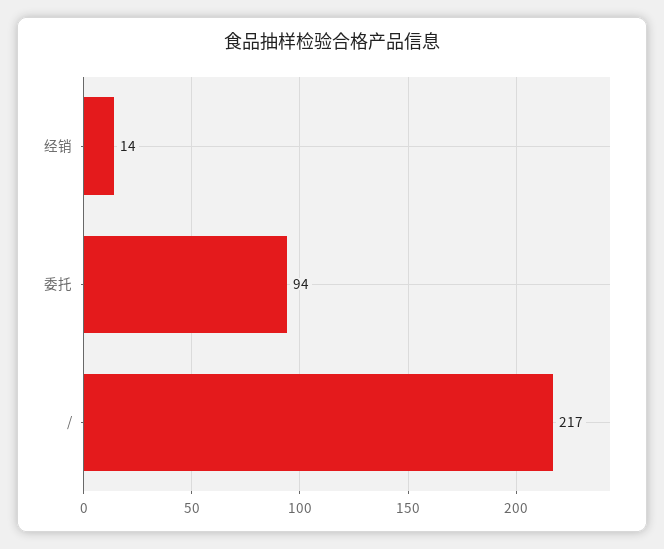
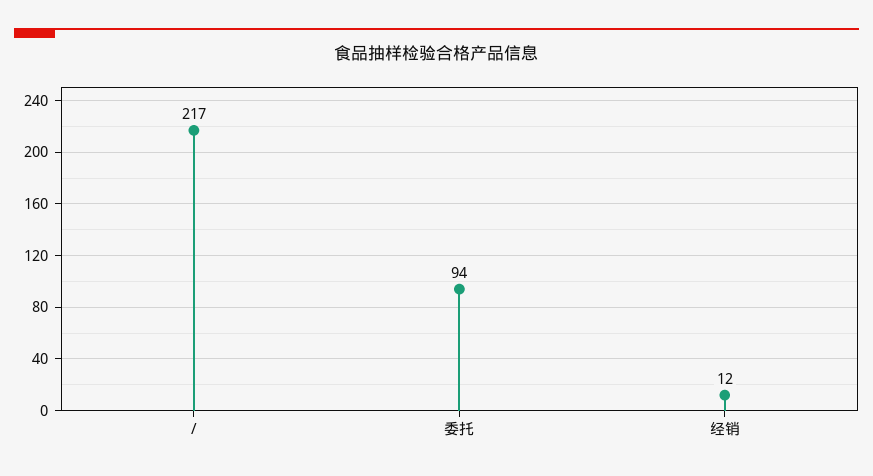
经销: 14 -> 12

